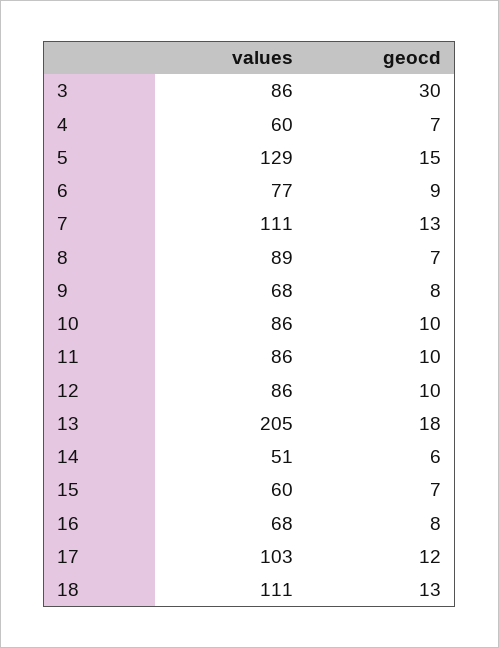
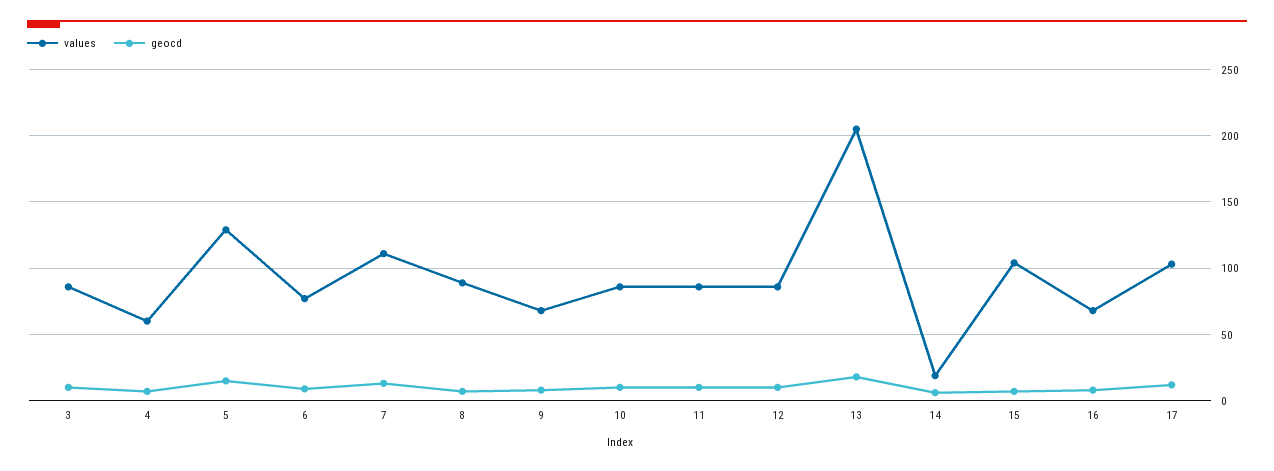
geocd, 3: 30 -> 10
values, 14: 51 -> 20
values, 15: 60 -> 105
values, 18: 111 -> none
geocd, 18: 13 -> none

